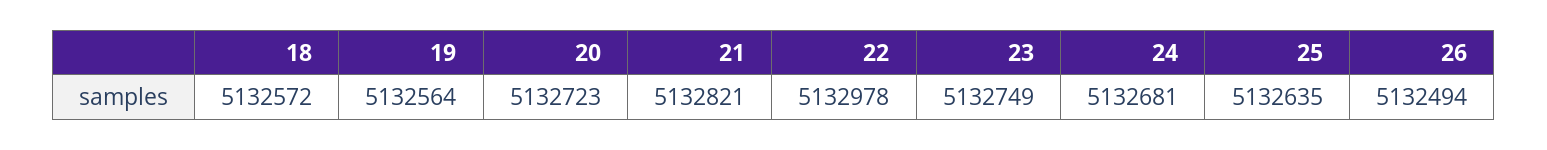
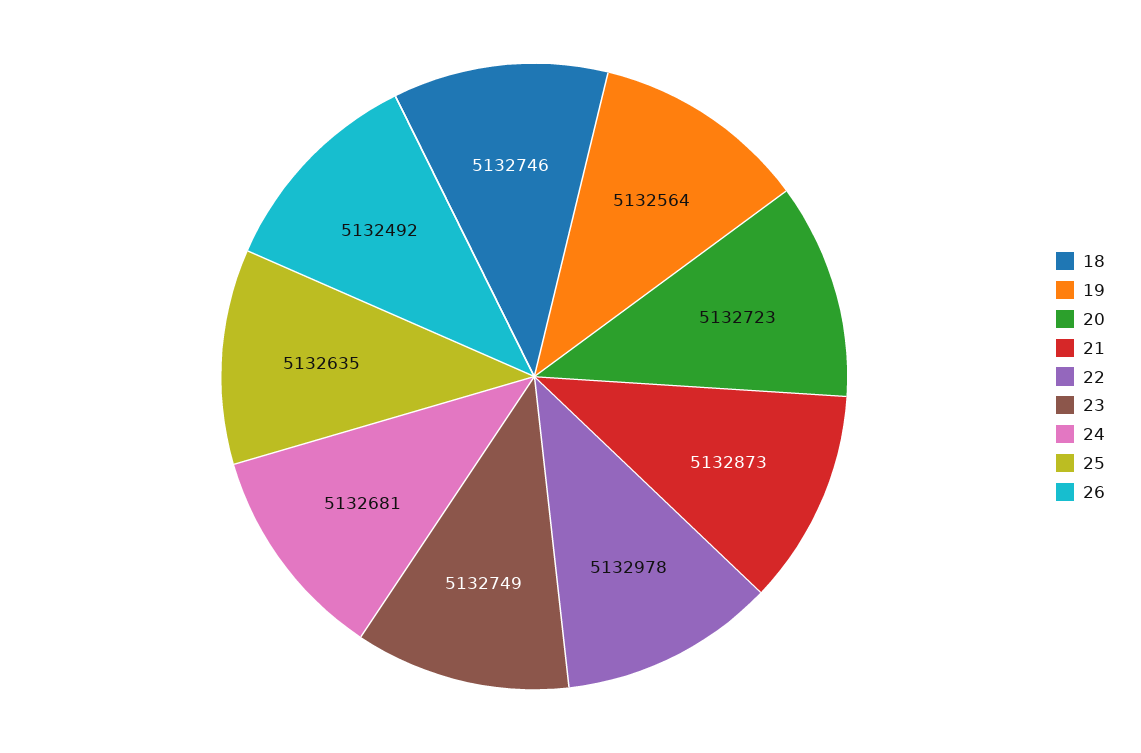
18: 5132572 -> 5132746
21: 5132821 -> 5132873
26: 5132494 -> 5132492

